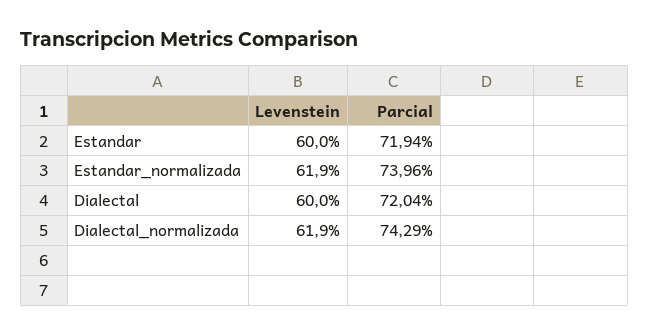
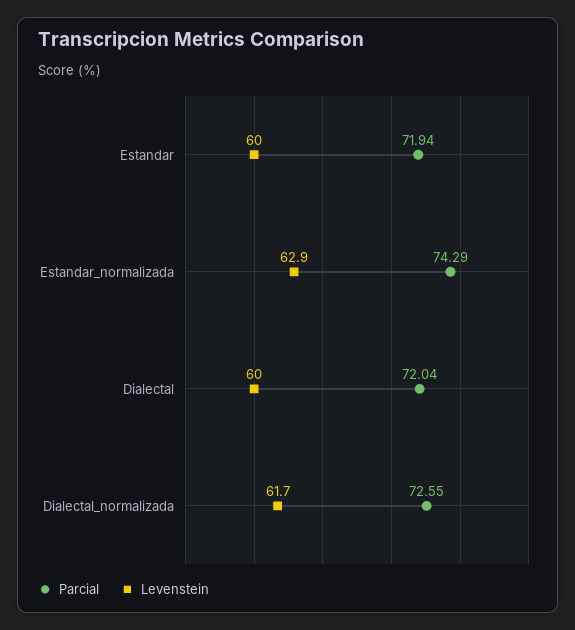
Levenstein, Estandar_normalizada: 61.9 -> 62.9
Parcial, Estandar_normalizada: 73.96 -> 74.29
Levenstein, Dialectal_normalizada: 61.9 -> 61.7
Parcial, Dialectal_normalizada: 74.29 -> 72.55

